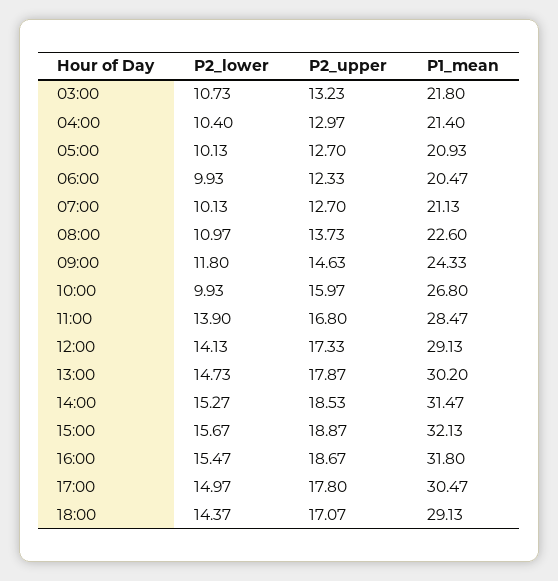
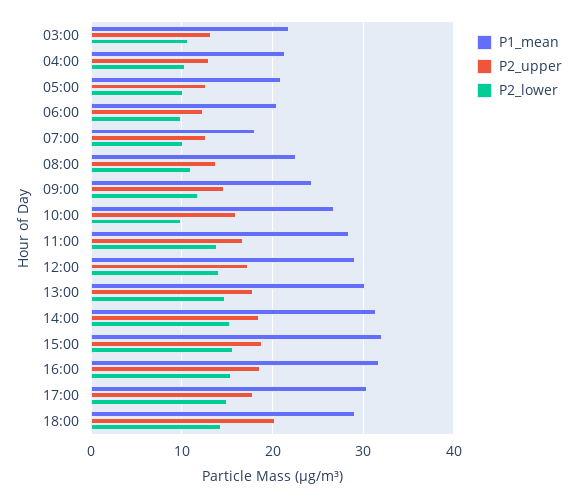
P1_mean, 07:00: 21.13 -> 18
P2_upper, 18:00: 17.07 -> 20

